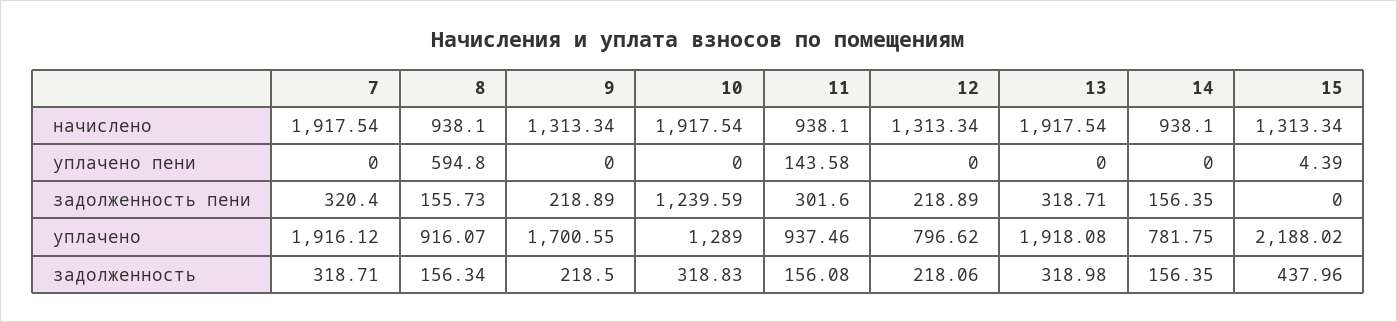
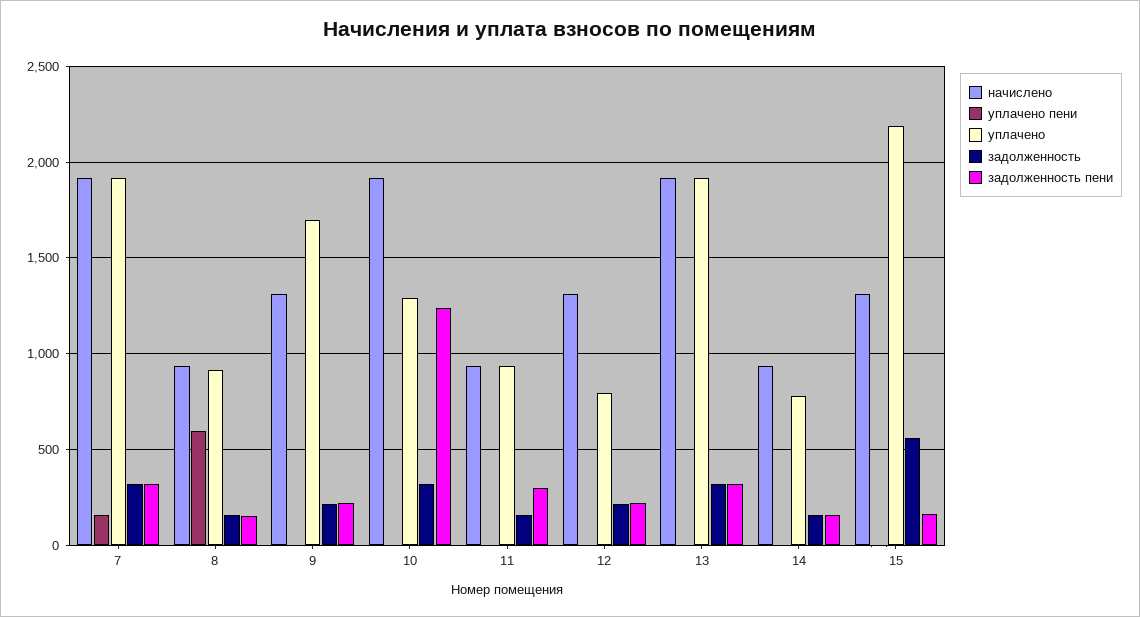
уплачено пени, 7: 0 -> 150
уплачено пени, 11: 143.58 -> 0
задолженность пени, 15: 0 -> 150
задолженность, 15: 437.96 -> 550

